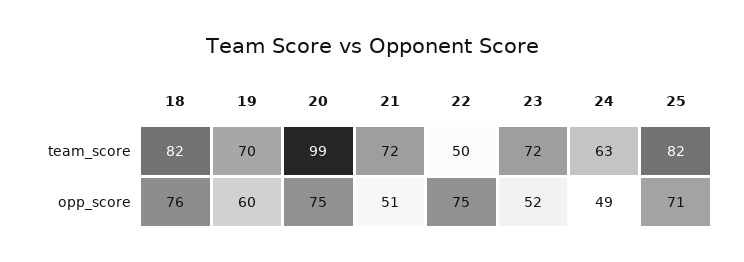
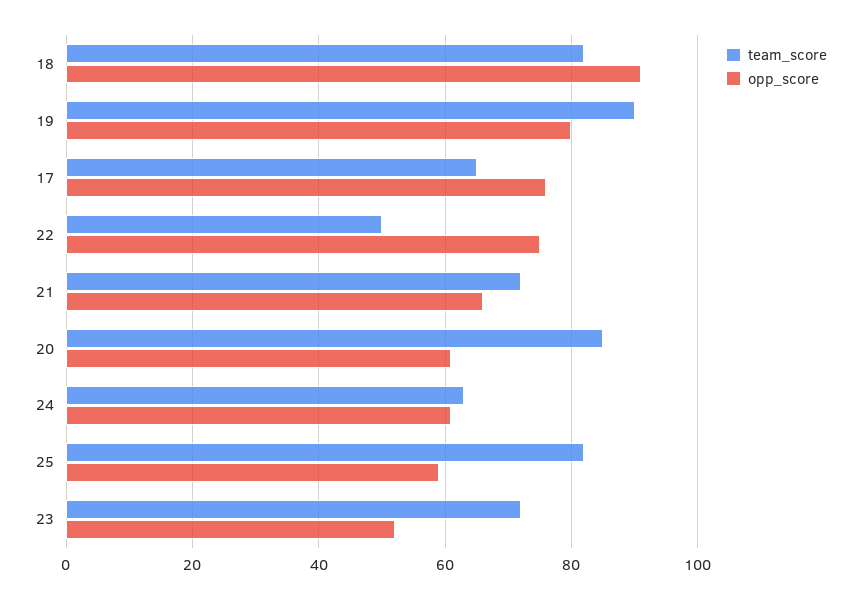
team_score, 19: 70 -> 90
team_score, 20: 99 -> 85
opp_score, 18: 76 -> 90
opp_score, 19: 60 -> 80
opp_score, 20: 75 -> 60
opp_score, 21: 51 -> 65
opp_score, 24: 49 -> 60
opp_score, 25: 71 -> 60
team_score, 17: none -> 65
opp_score, 17: none -> 75

